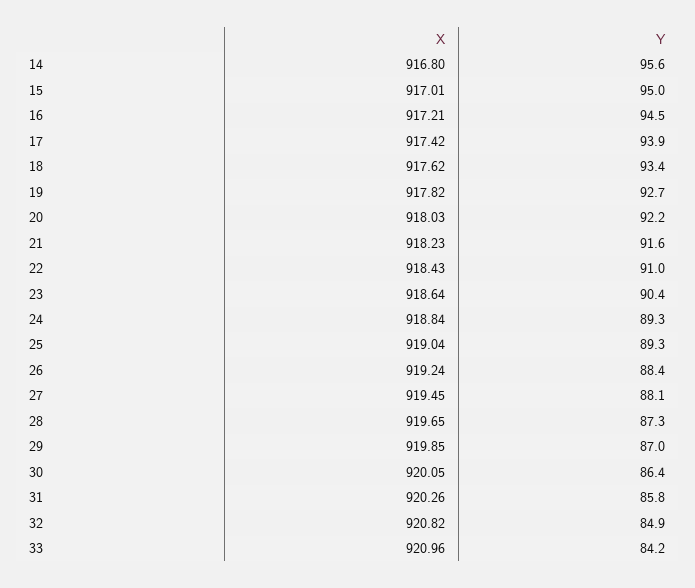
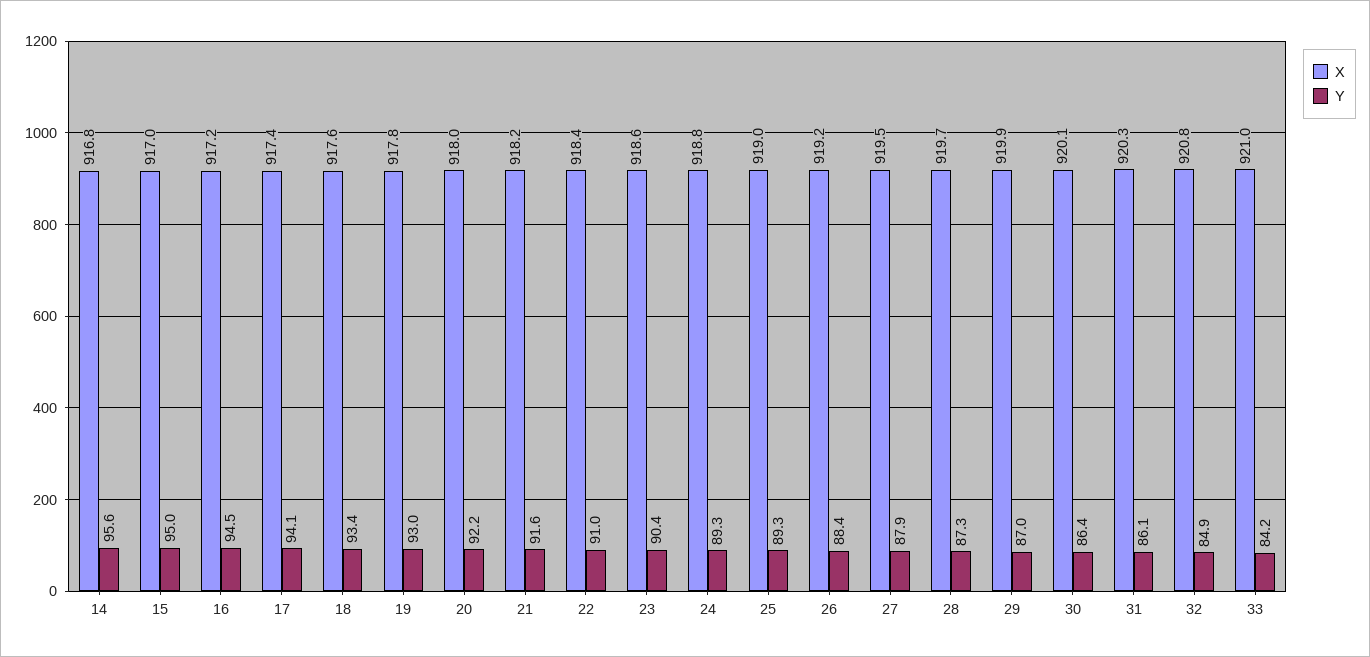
Y, 17: 93.9 -> 94.1
Y, 19: 92.7 -> 93
Y, 27: 88.1 -> 87.9
Y, 31: 85.8 -> 86.1

